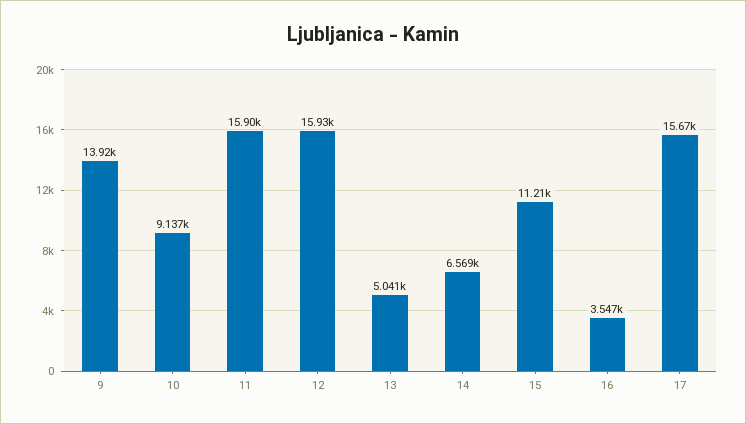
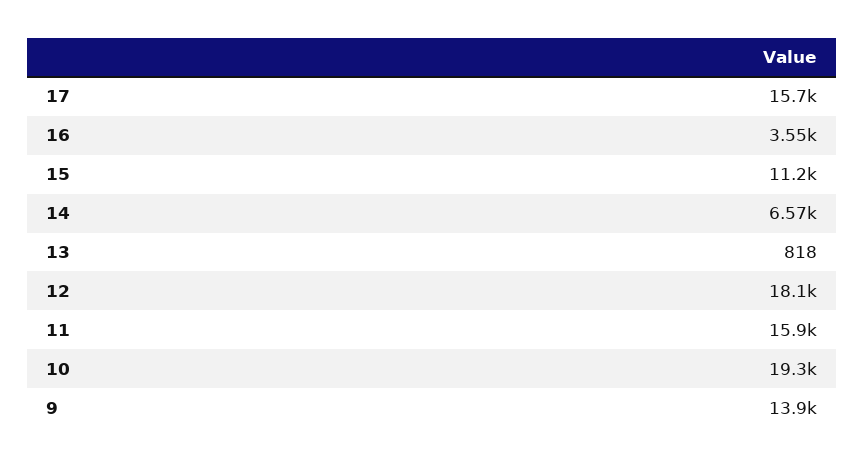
10: 9137 -> 19300
12: 15930 -> 18100
13: 5041 -> 818

